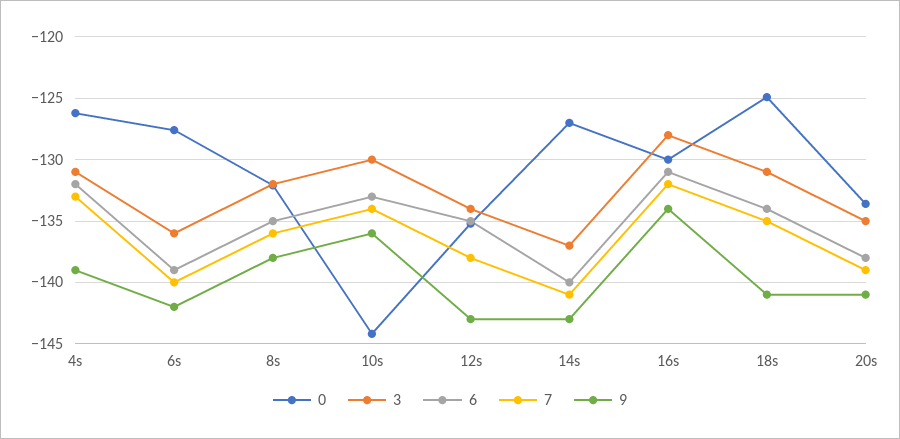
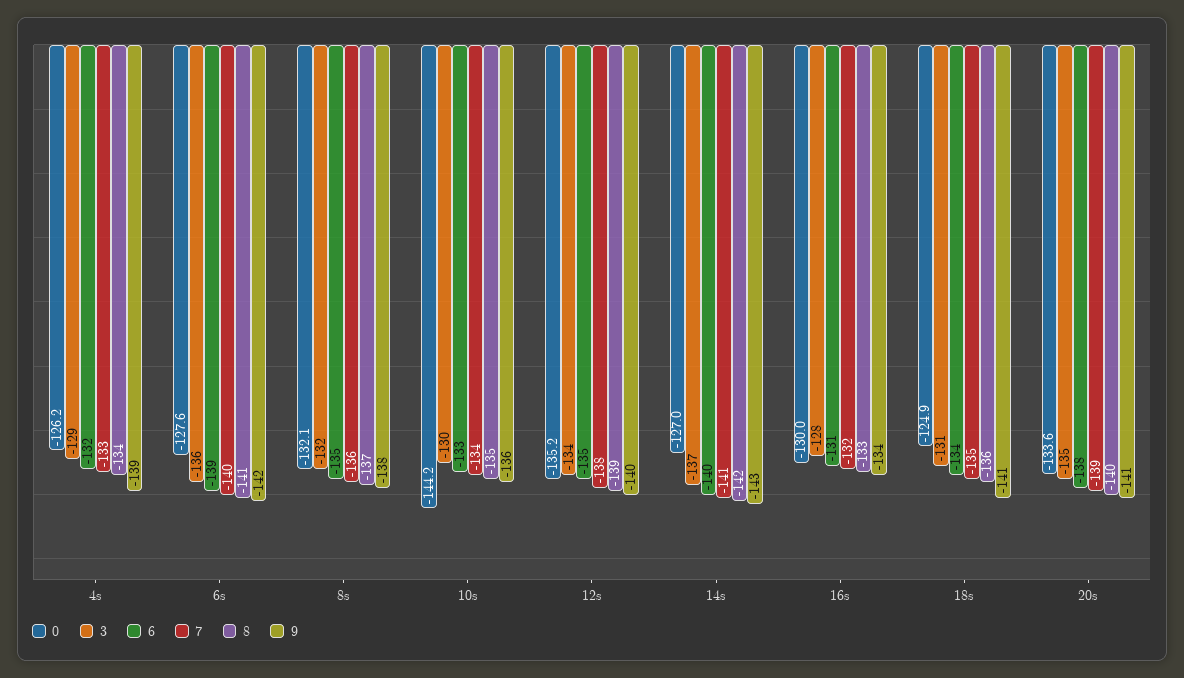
3, 4s: -131 -> -129
9, 12s: -143 -> -140
8, 4s: none -> -134
8, 6s: none -> -141
8, 8s: none -> -137
8, 10s: none -> -135
8, 12s: none -> -139
8, 14s: none -> -142
8, 16s: none -> -133
8, 18s: none -> -136
8, 20s: none -> -140

